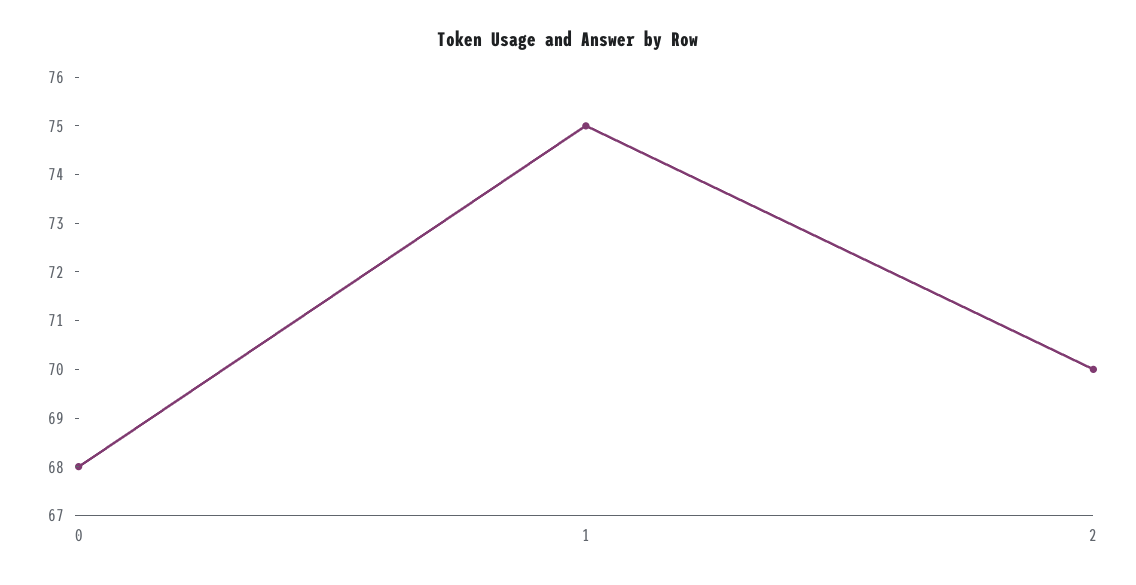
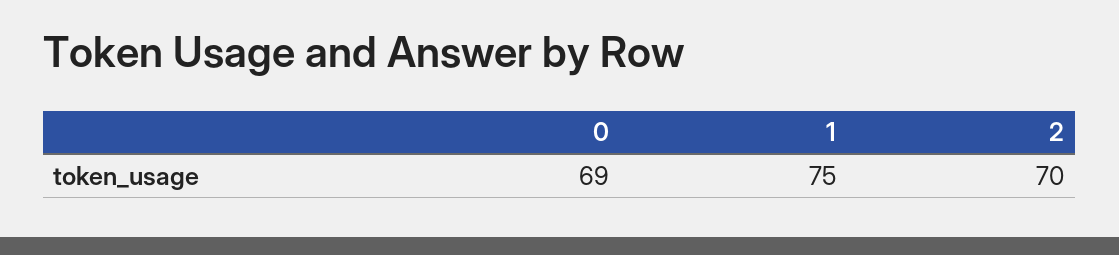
0: 68 -> 69

